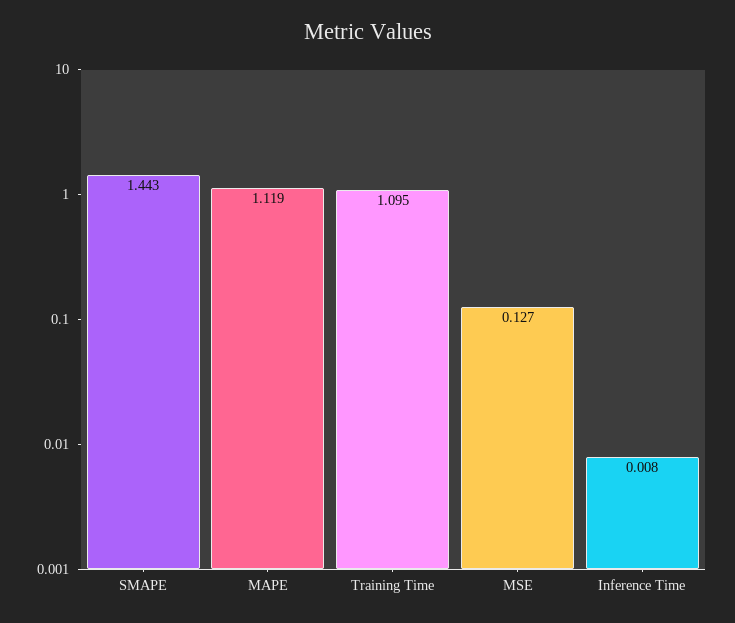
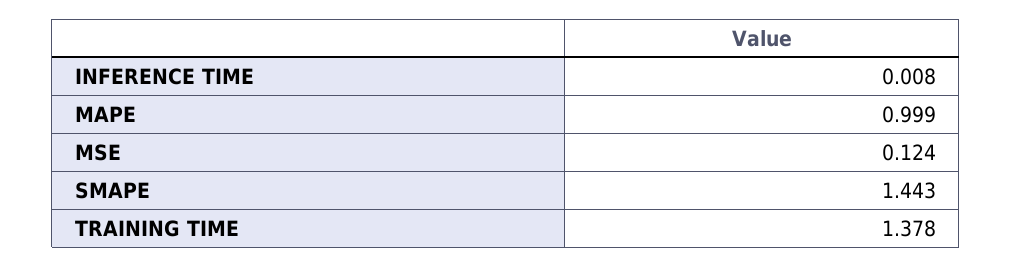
MAPE: 1.119 -> 0.999
Training Time: 1.095 -> 1.378
MSE: 0.127 -> 0.124

